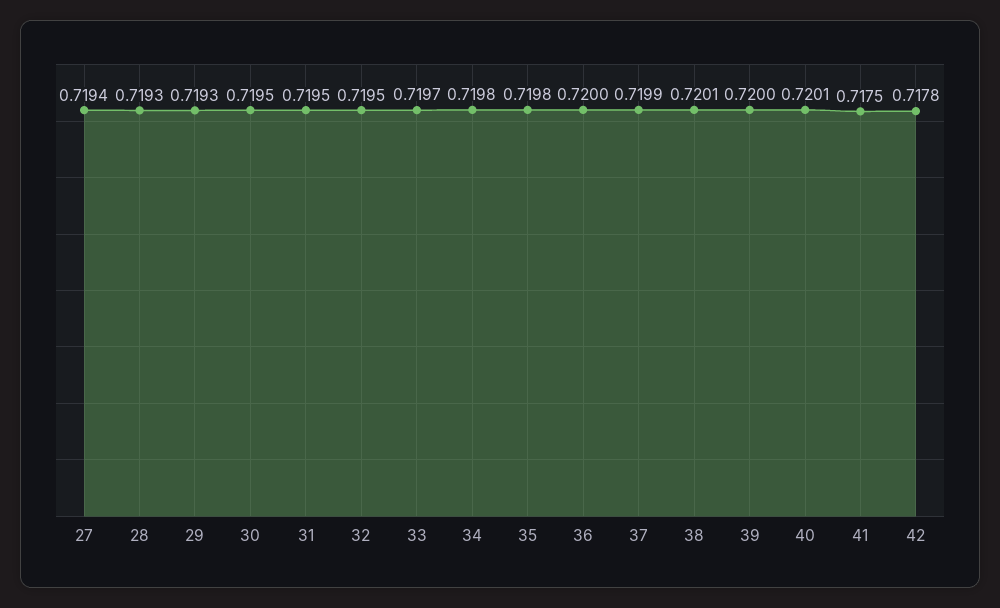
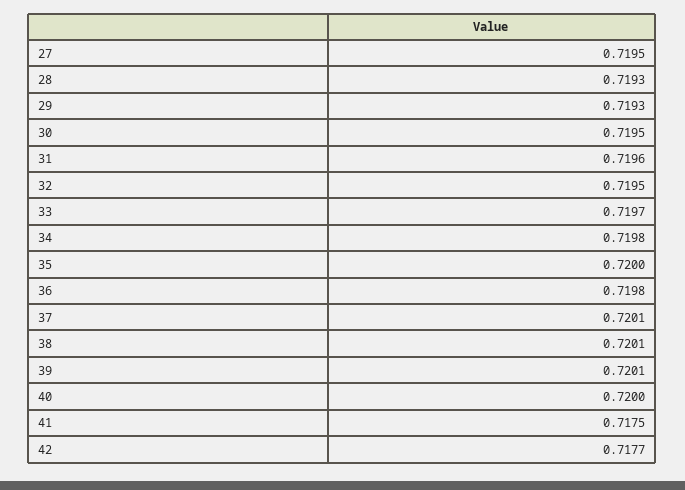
27: 0.7194 -> 0.7195
31: 0.7195 -> 0.7196
35: 0.7198 -> 0.72
36: 0.72 -> 0.7198
37: 0.7199 -> 0.7201
39: 0.72 -> 0.7201
40: 0.7201 -> 0.72
42: 0.7178 -> 0.7177

